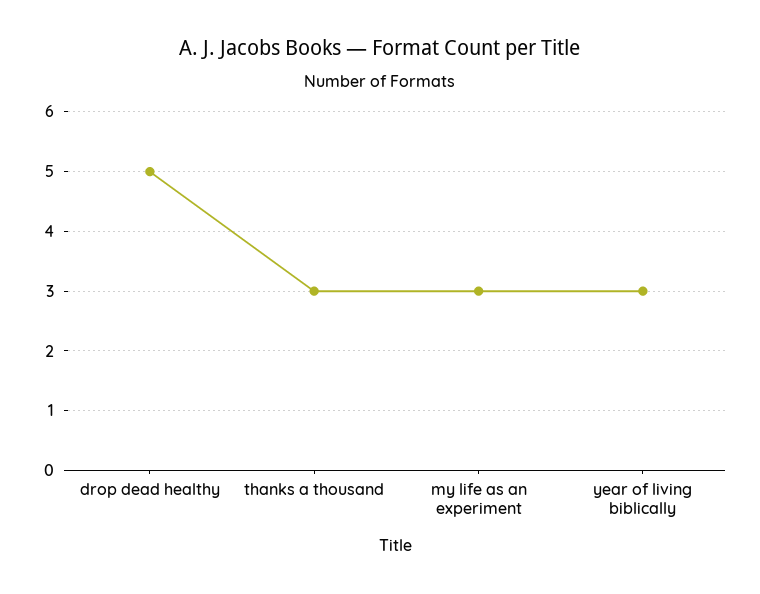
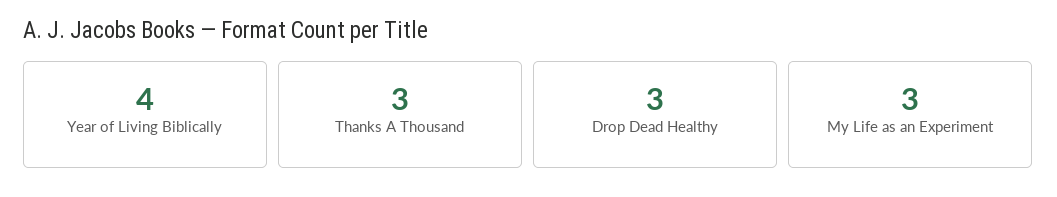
drop dead healthy: 5 -> 3
year of living biblically: 3 -> 4

